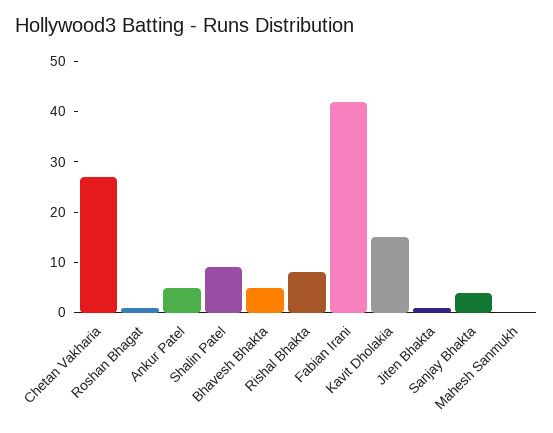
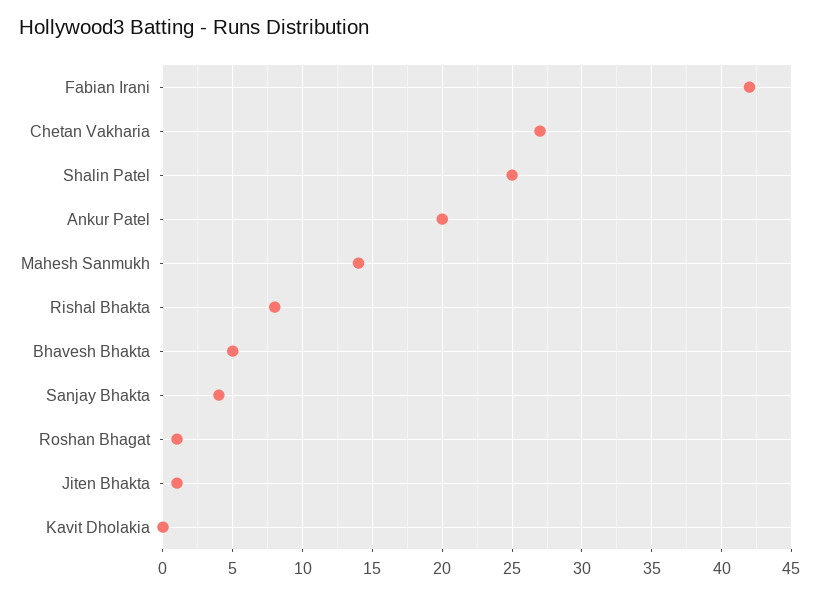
Ankur Patel: 5 -> 20
Shalin Patel: 10 -> 25
Kavit Dholakia: 15 -> 0
Mahesh Sanmukh: 0 -> 14

